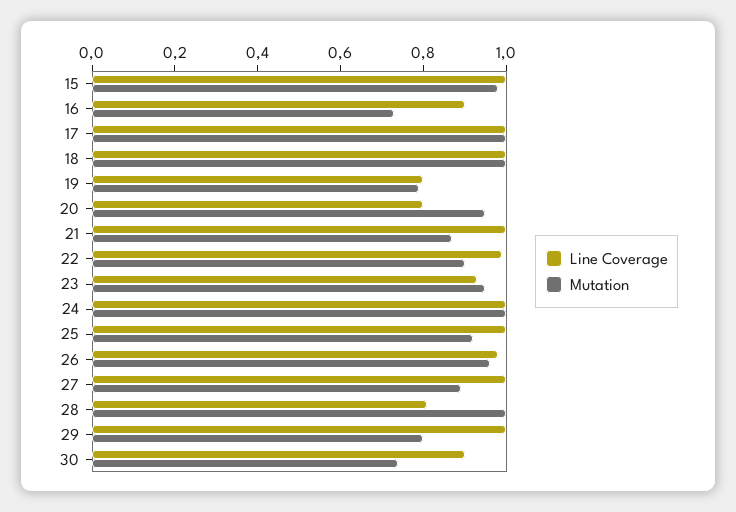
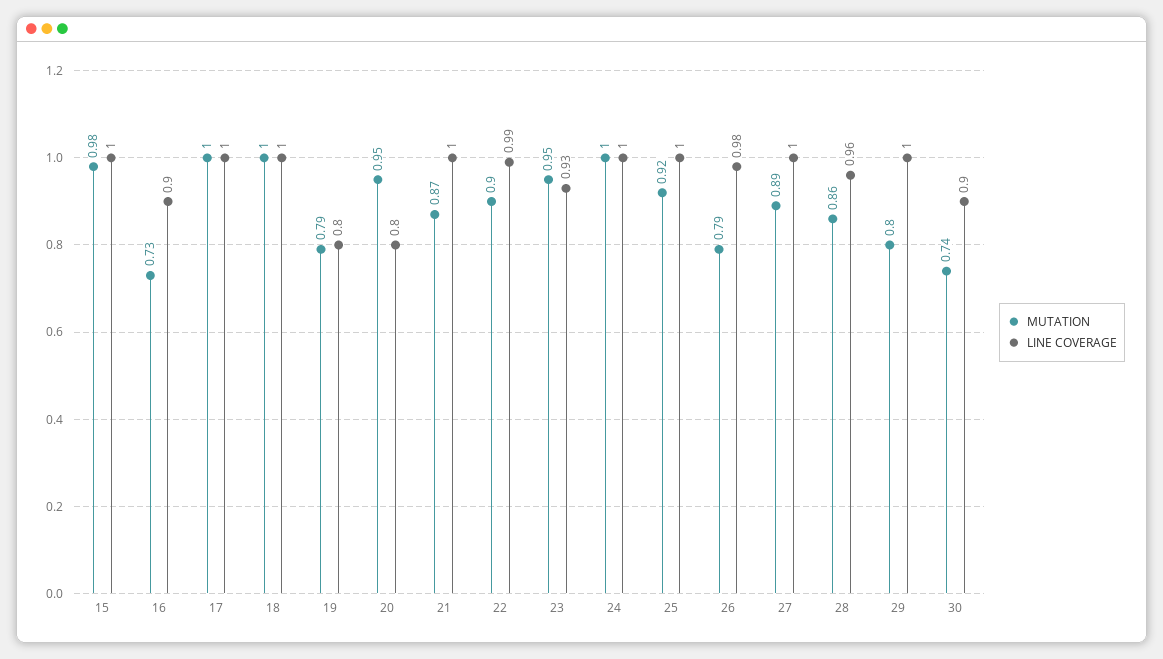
Mutation, 26: 0.95 -> 0.79
Line Coverage, 28: 0.8 -> 0.96
Mutation, 28: 1 -> 0.86

